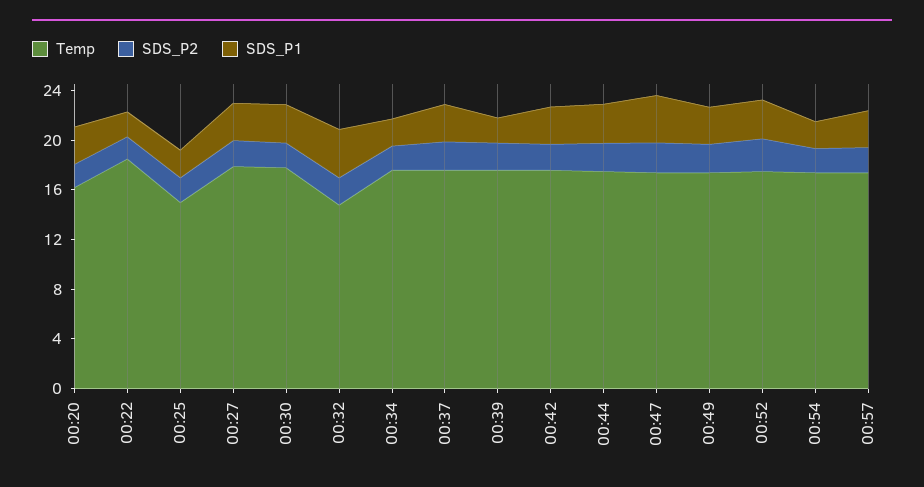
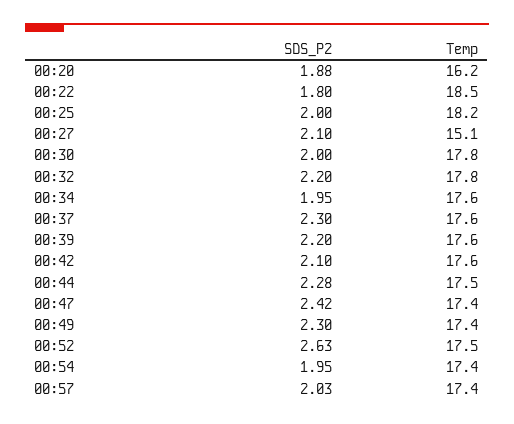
SDS_P1, 00:20: 3 -> none
SDS_P1, 00:22: 2 -> none
Temp, 00:25: 15 -> 18.2
SDS_P1, 00:25: 2 -> none
Temp, 00:27: 18 -> 15.1
SDS_P1, 00:27: 3 -> none
SDS_P1, 00:30: 3 -> none
Temp, 00:32: 15 -> 17.8
SDS_P1, 00:32: 4 -> none
SDS_P1, 00:34: 2 -> none
SDS_P1, 00:37: 3 -> none
SDS_P1, 00:39: 2 -> none
SDS_P1, 00:42: 3 -> none
SDS_P1, 00:44: 3 -> none
SDS_P1, 00:47: 4 -> none
SDS_P1, 00:49: 3 -> none
SDS_P1, 00:52: 3 -> none
SDS_P1, 00:54: 2 -> none
SDS_P1, 00:57: 3 -> none

